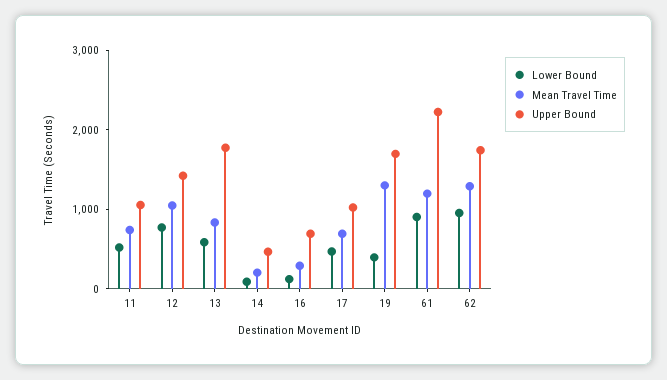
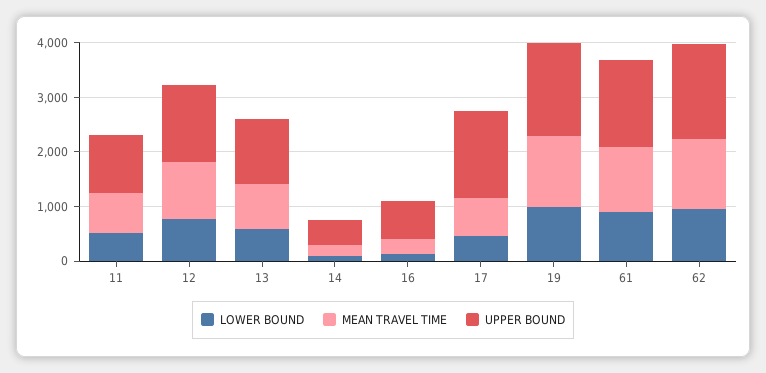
Upper Bound, 13: 1800 -> 1200
Upper Bound, 17: 1000 -> 1600
Lower Bound, 19: 400 -> 1000
Upper Bound, 61: 2200 -> 1600

